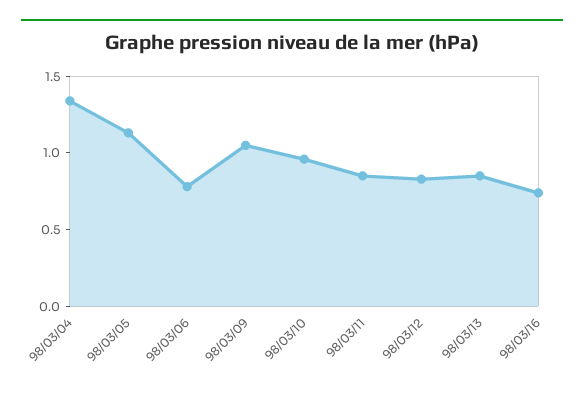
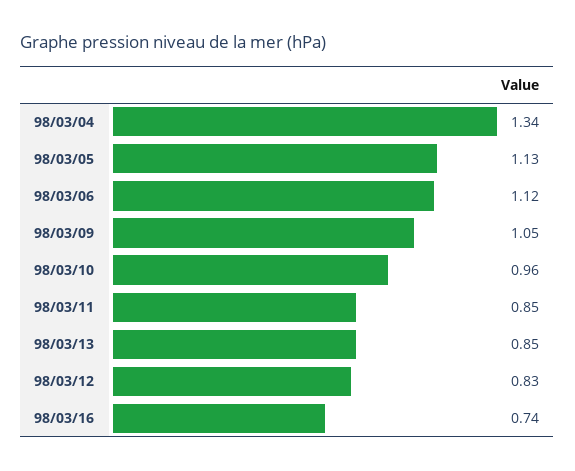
98/03/06: 0.8 -> 1.12

